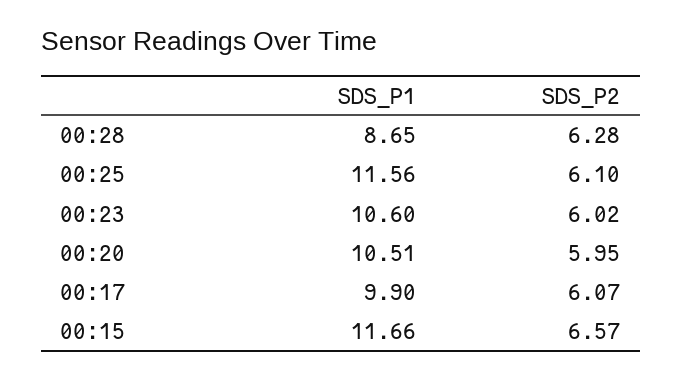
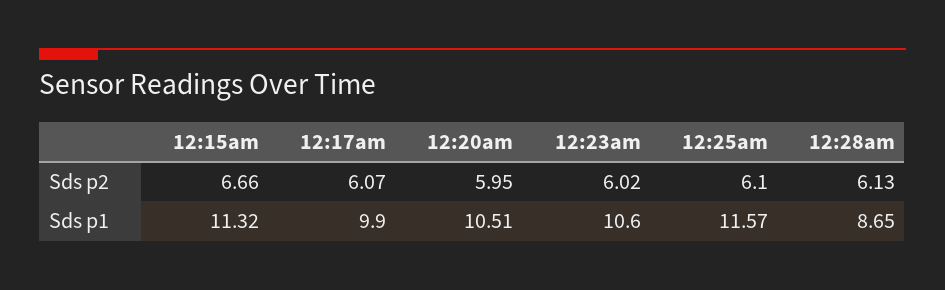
SDS_P2, 00:28: 6.28 -> 6.13
SDS_P1, 00:25: 11.56 -> 11.57
SDS_P1, 00:15: 11.66 -> 11.32
SDS_P2, 00:15: 6.57 -> 6.66

